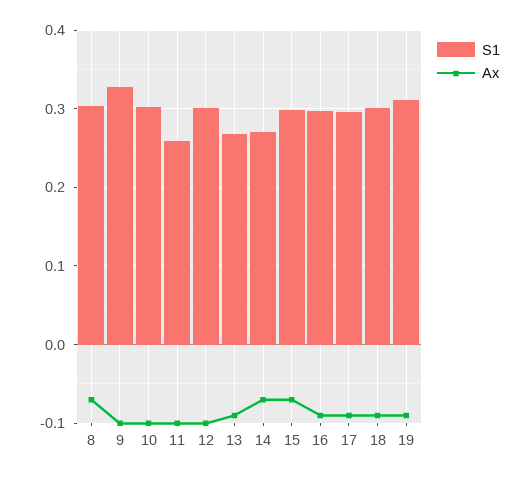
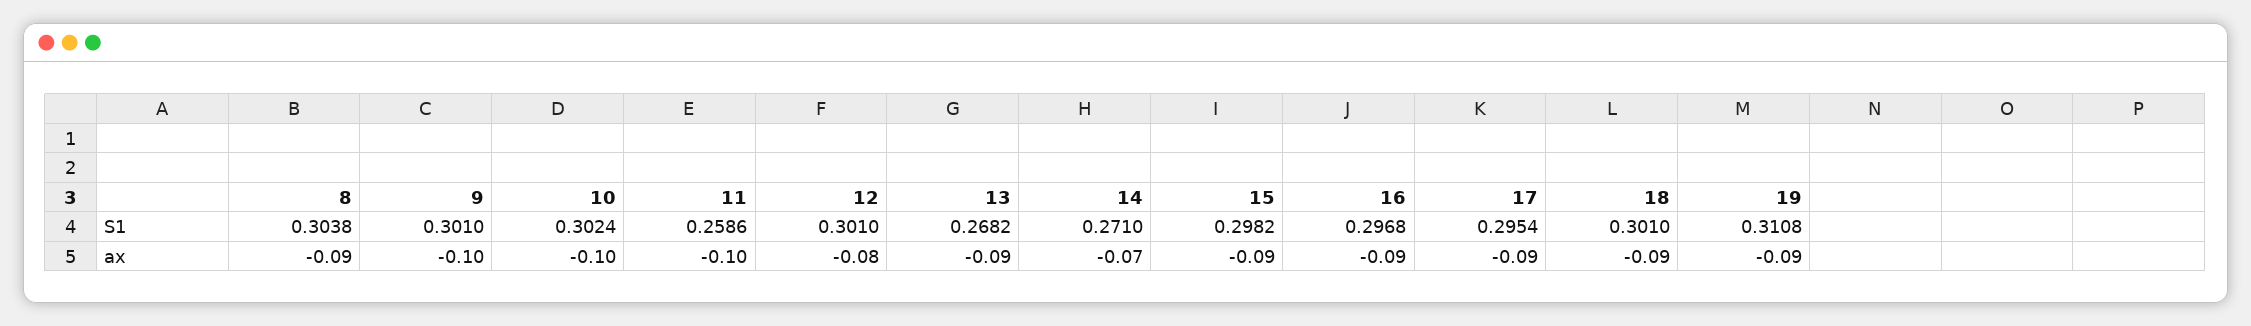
Ax, 8: -0.07 -> -0.09
S1, 9: 0.33 -> 0.301
Ax, 12: -0.1 -> -0.08
Ax, 15: -0.07 -> -0.09

